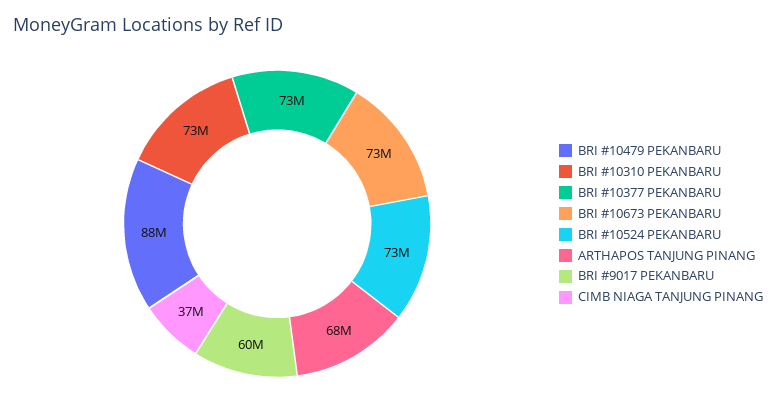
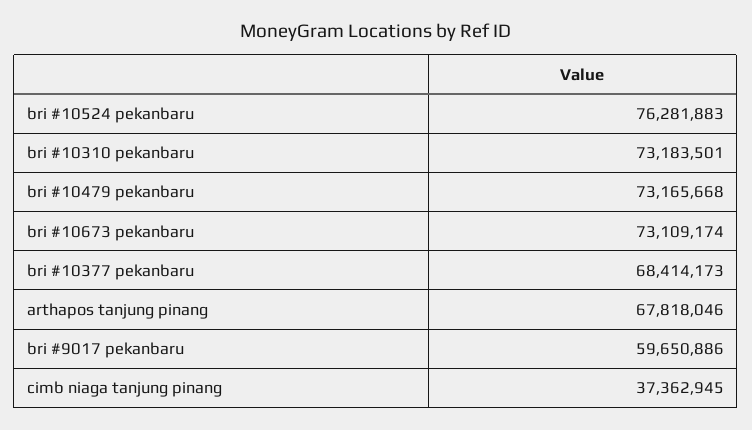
BRI #10479 PEKANBARU: 88000000 -> 73165668
BRI #10377 PEKANBARU: 73000000 -> 68414173
BRI #10524 PEKANBARU: 73000000 -> 76281883

